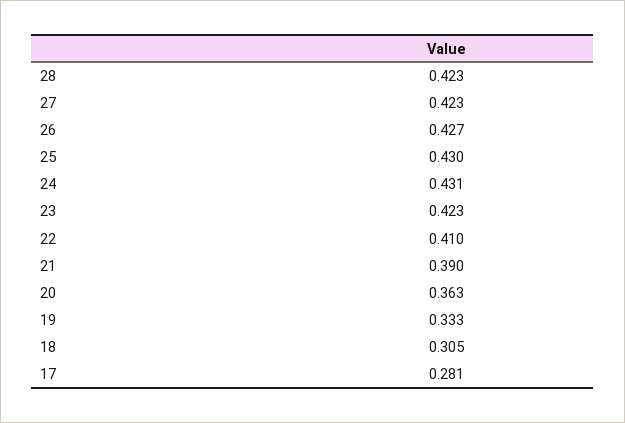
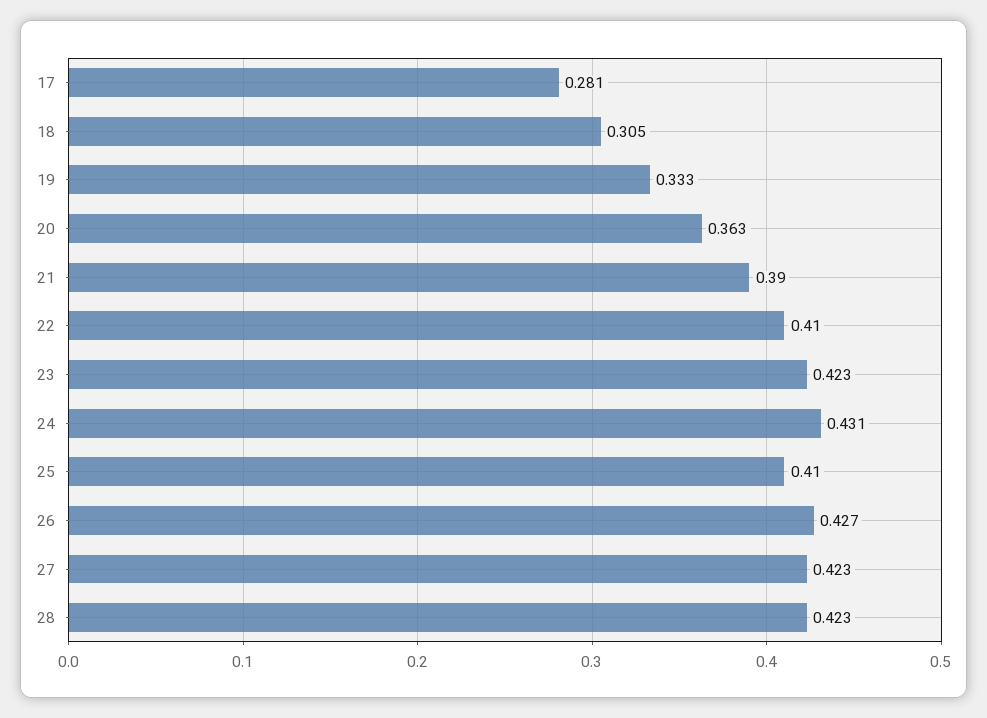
25: 0.43 -> 0.41

